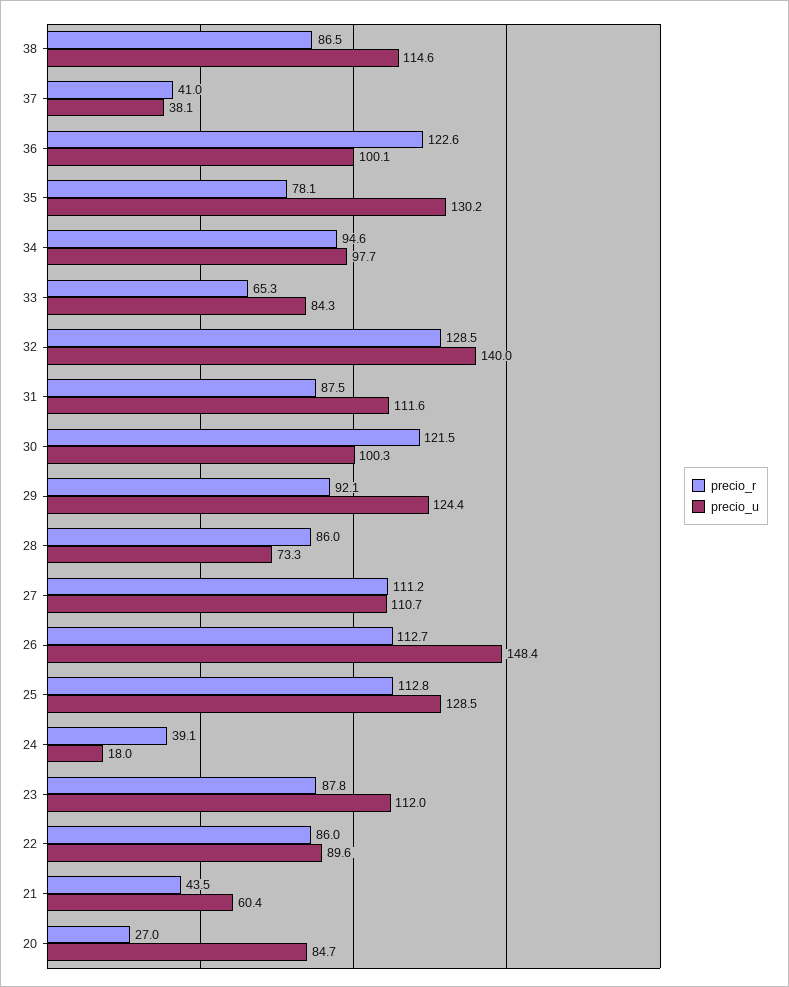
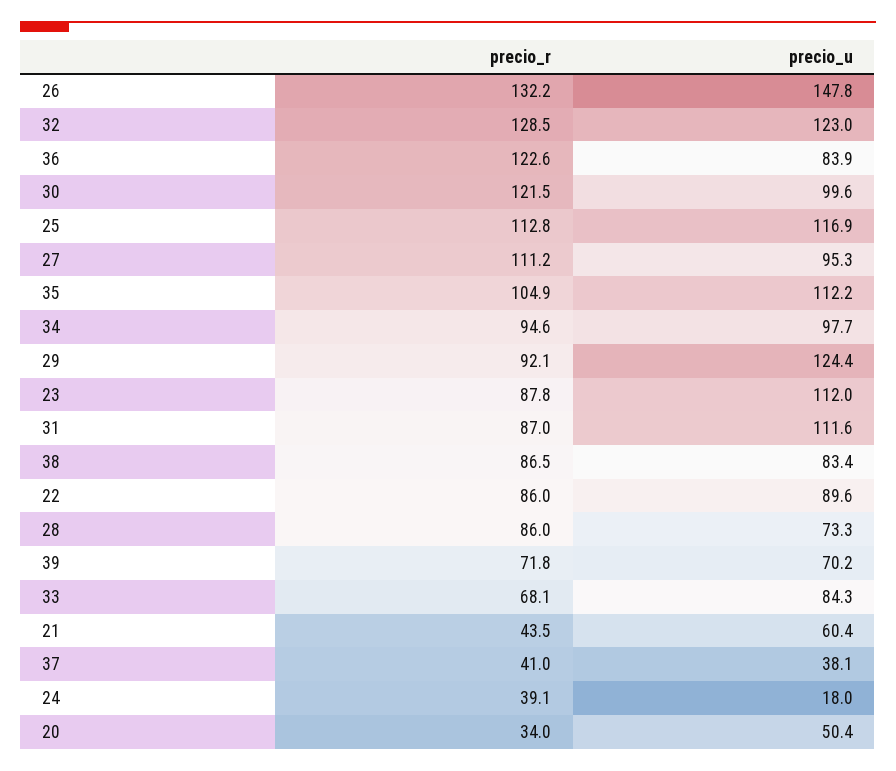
precio_u, 38: 114.6 -> 83.4
precio_u, 36: 100.1 -> 83.9
precio_r, 35: 78.1 -> 104.9
precio_u, 35: 130.2 -> 112.2
precio_r, 33: 65.3 -> 68.1
precio_u, 32: 140 -> 123
precio_r, 31: 87.5 -> 87
precio_u, 30: 100.3 -> 99.6
precio_u, 27: 110.7 -> 95.3
precio_r, 26: 112.7 -> 132.2
precio_u, 26: 148.4 -> 147.8
precio_u, 25: 128.5 -> 116.9
precio_r, 20: 27 -> 34
precio_u, 20: 84.7 -> 50.4
precio_r, 39: none -> 71.8
precio_u, 39: none -> 70.2

